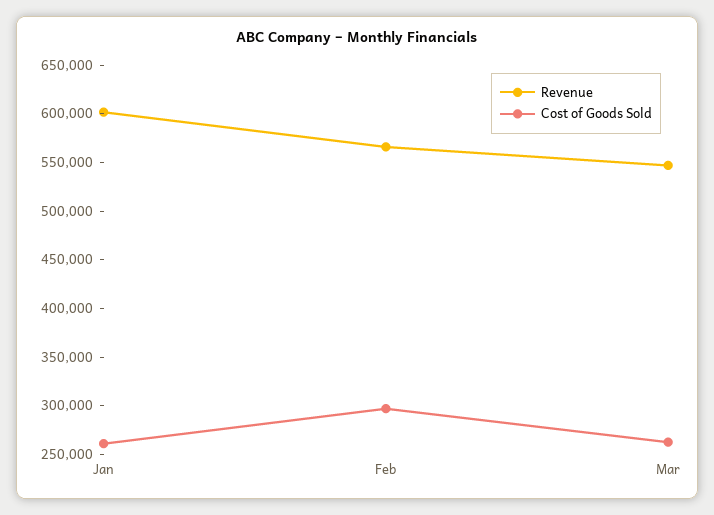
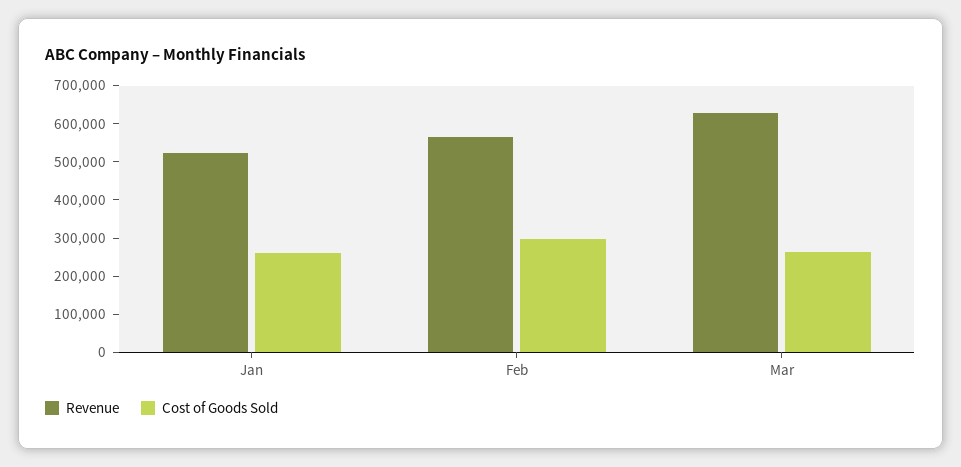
Revenue, Jan: 600000 -> 525000
Revenue, Mar: 550000 -> 625000

